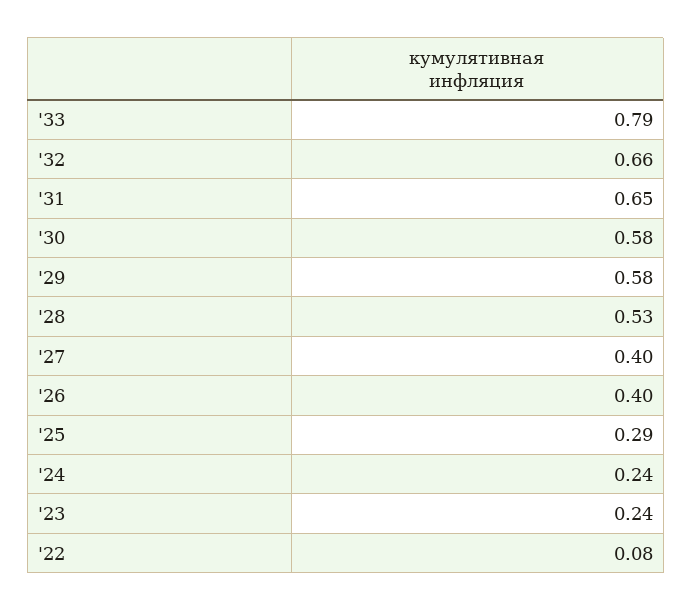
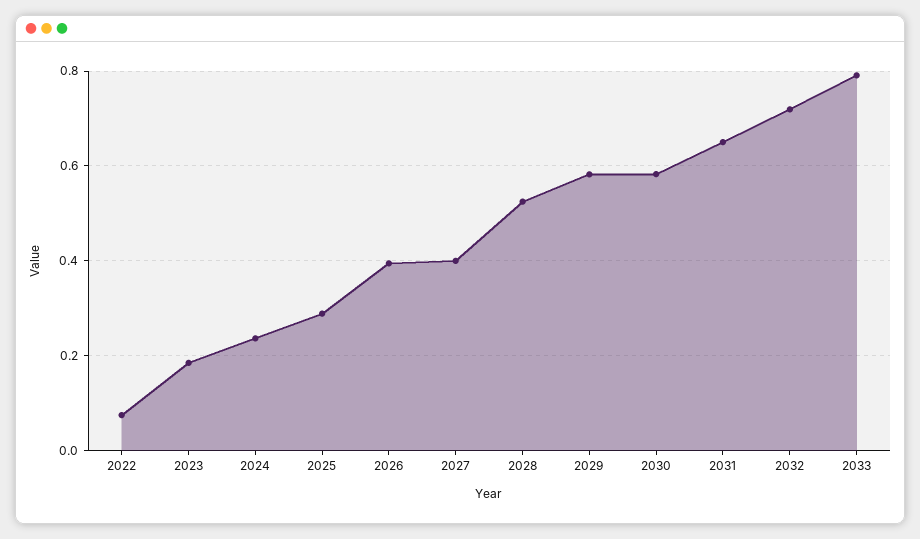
'32: 0.66 -> 0.72
'23: 0.24 -> 0.18

